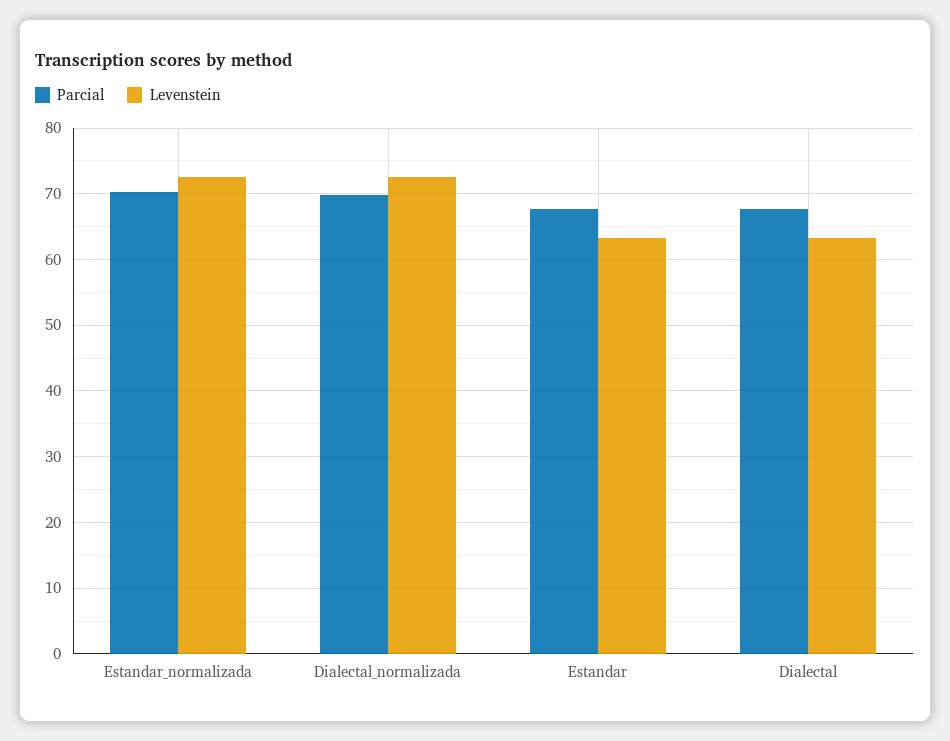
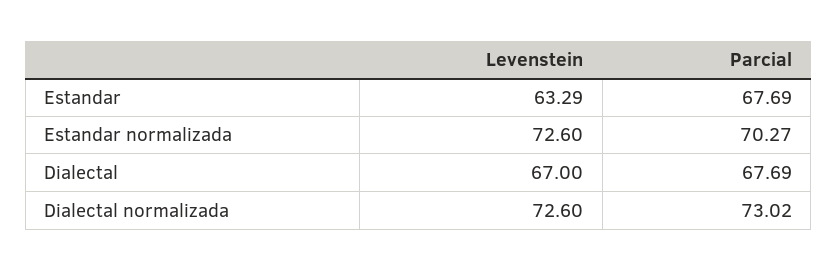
Parcial, Dialectal_normalizada: 70 -> 73.02
Levenstein, Dialectal: 63 -> 67

